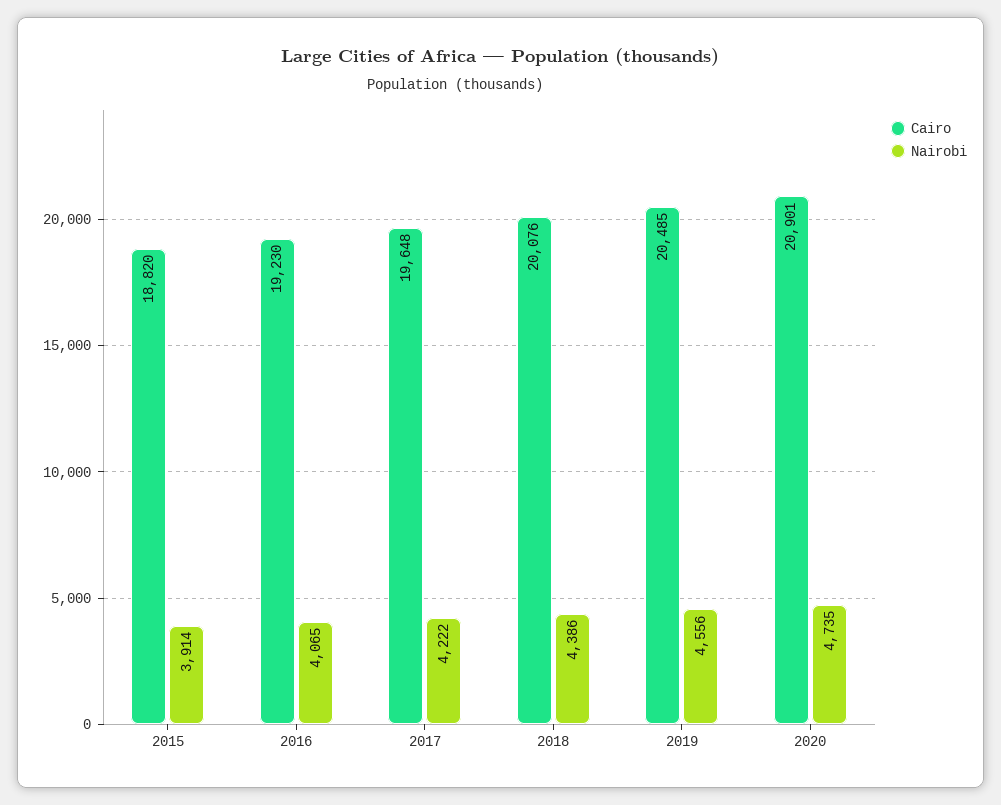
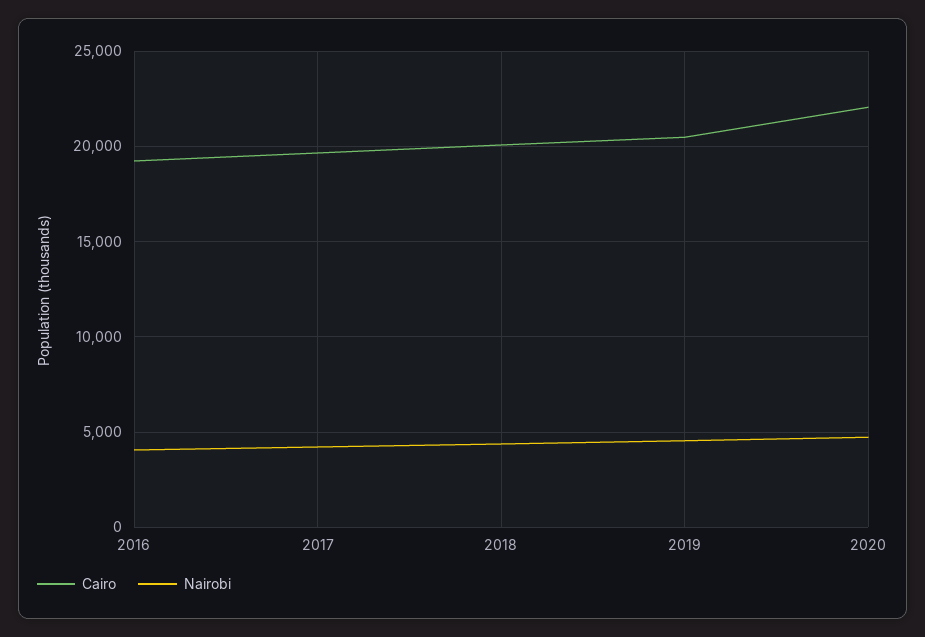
Cairo, 2015: 18820 -> none
Nairobi, 2015: 3914 -> none
Cairo, 2020: 20901 -> 22000

